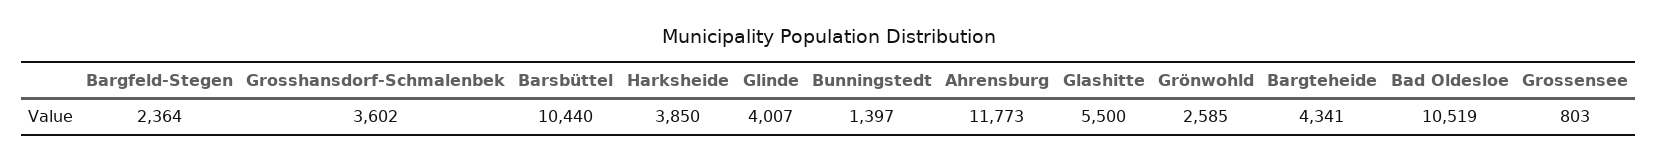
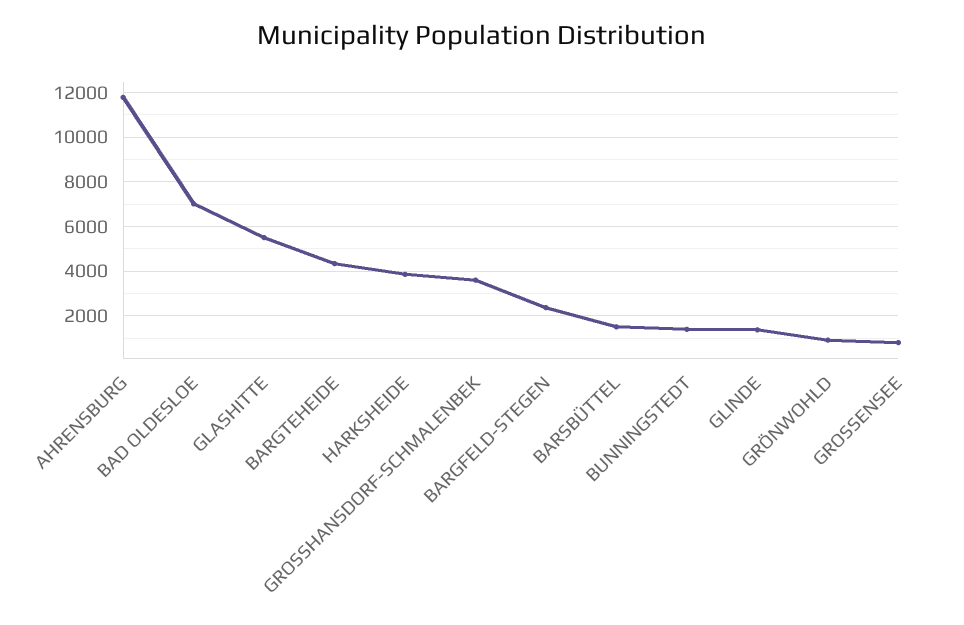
Barsbüttel: 10440 -> 1500
Glinde: 4007 -> 1500
Grönwohld: 2585 -> 1000
Bad Oldesloe: 10519 -> 7000

